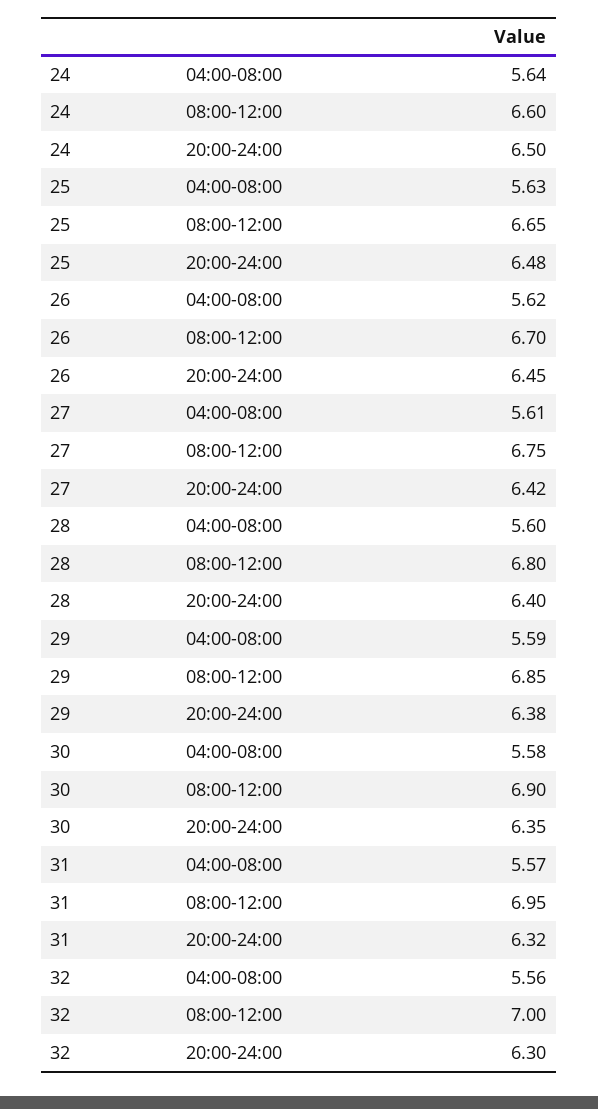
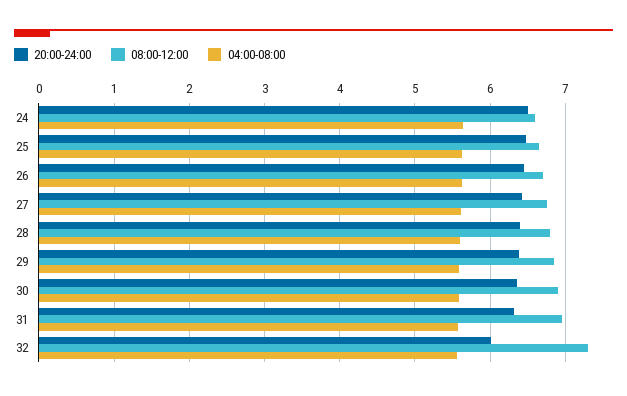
08:00-12:00, 32: 7 -> 7.3
20:00-24:00, 32: 6.3 -> 6

